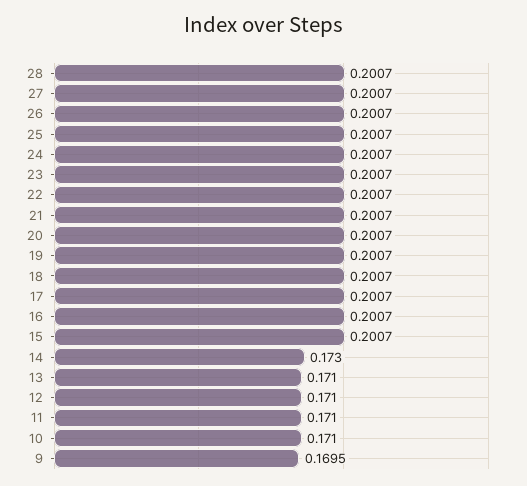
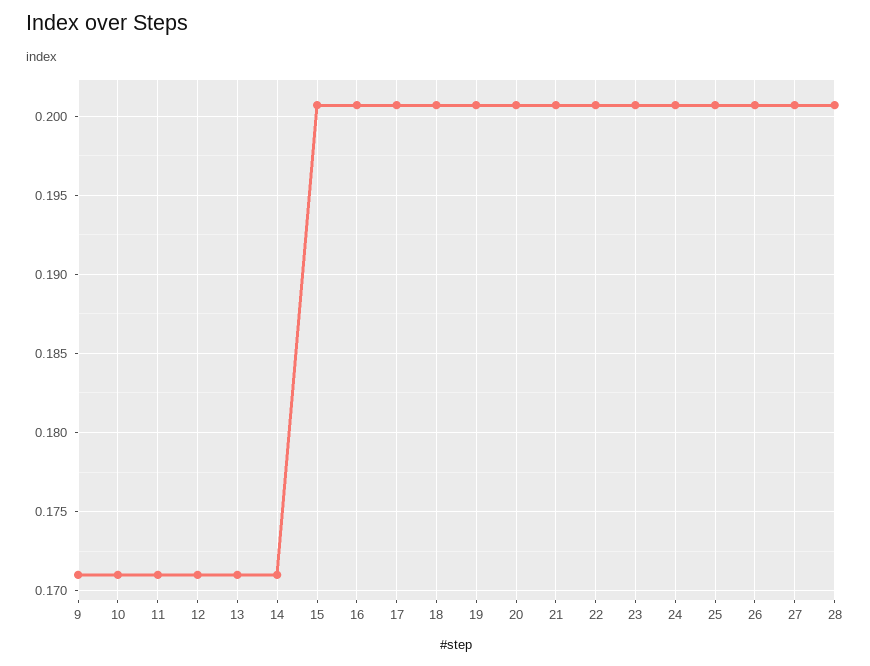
14: 0.173 -> 0.171
9: 0.1695 -> 0.171

